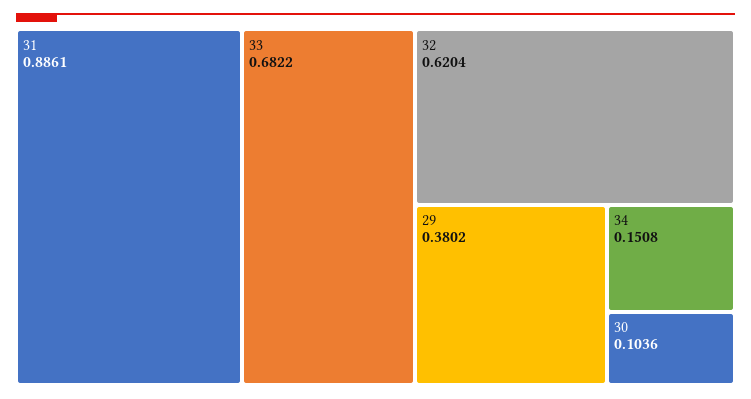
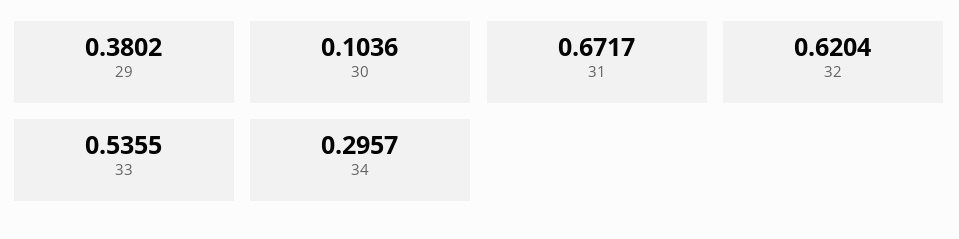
31: 0.8861 -> 0.6717
33: 0.6822 -> 0.5355
34: 0.1508 -> 0.2957

